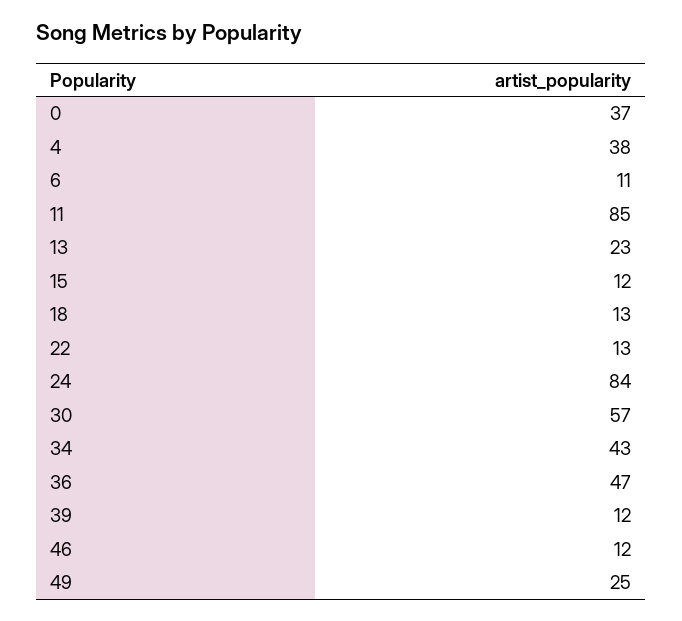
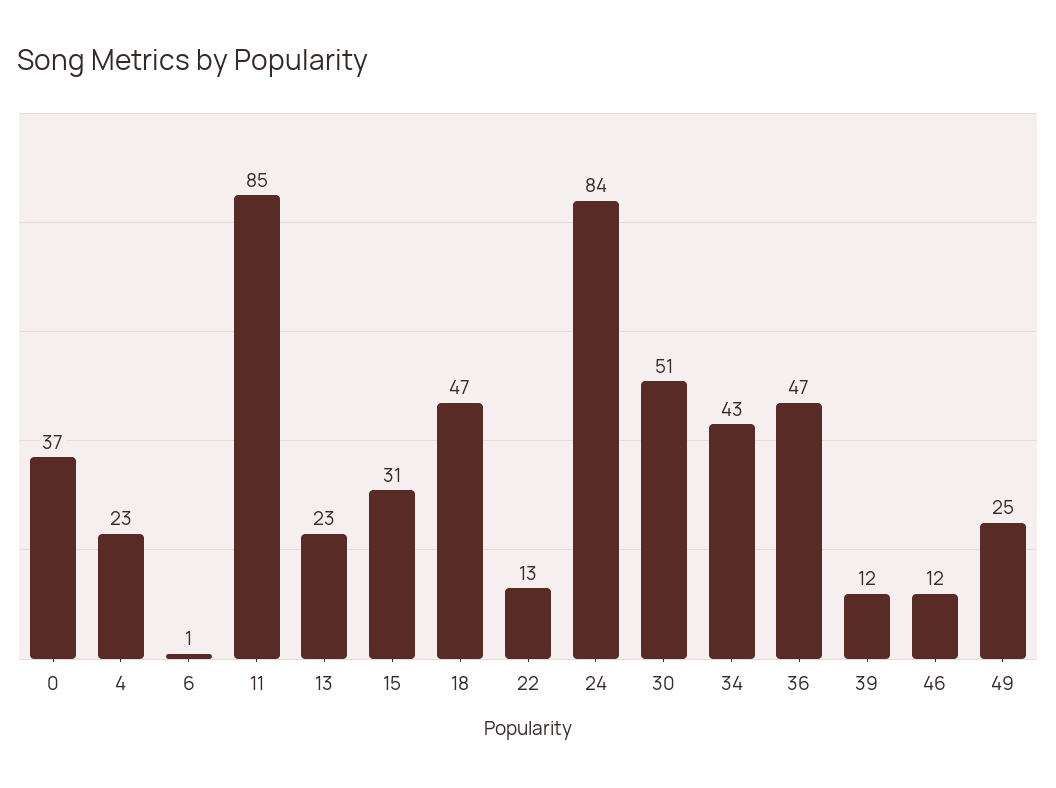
4: 38 -> 23
6: 11 -> 1
15: 12 -> 31
18: 13 -> 47
30: 57 -> 51

